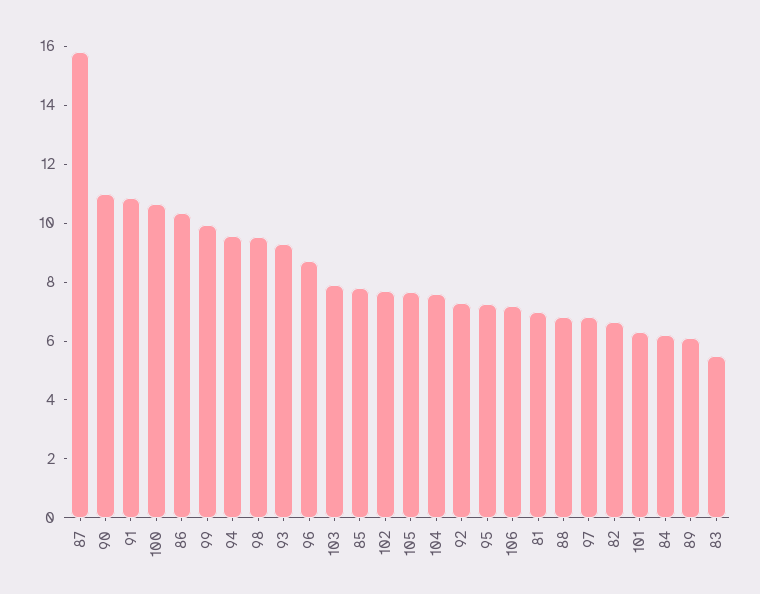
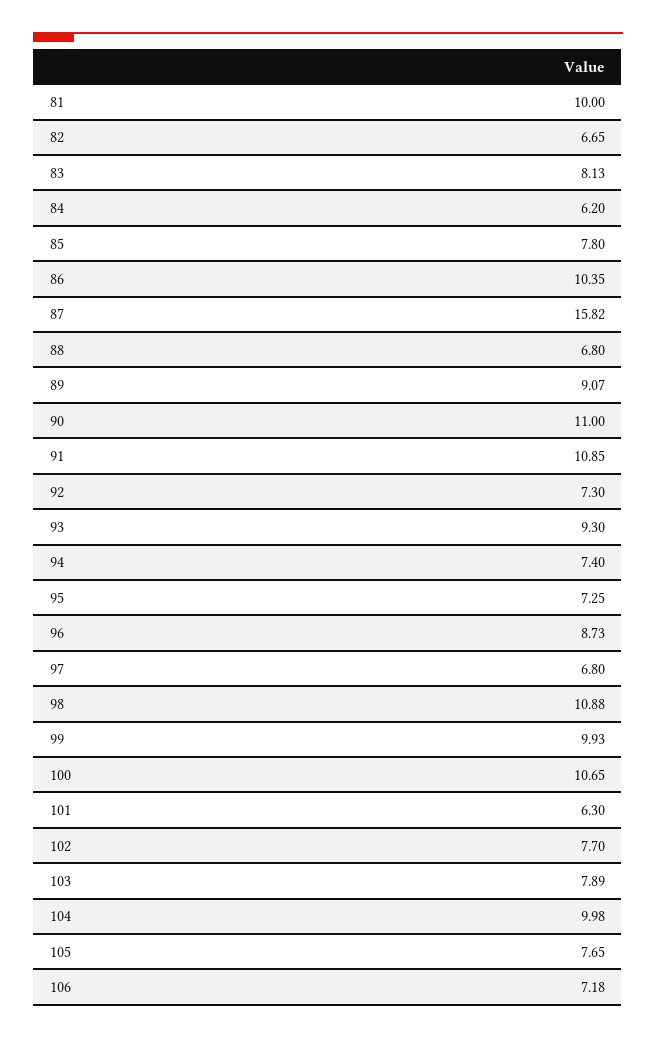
94: 9.5 -> 7.4
98: 9.5 -> 10.88
104: 7.5 -> 9.98
81: 7 -> 10
89: 6 -> 9.07
83: 5.5 -> 8.13

